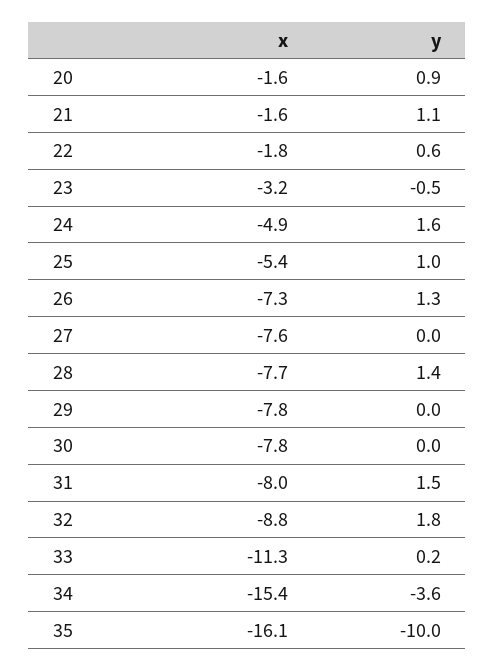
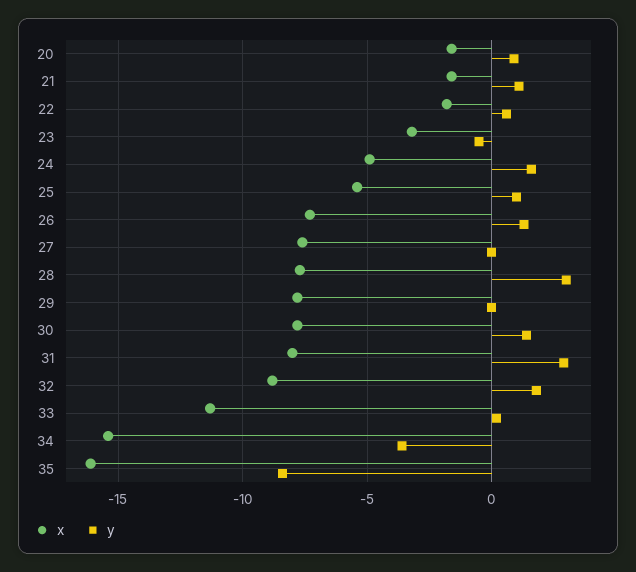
y, 28: 1.4 -> 3
y, 30: 0 -> 1.5
y, 31: 1.5 -> 3
y, 35: -10 -> -8.5

